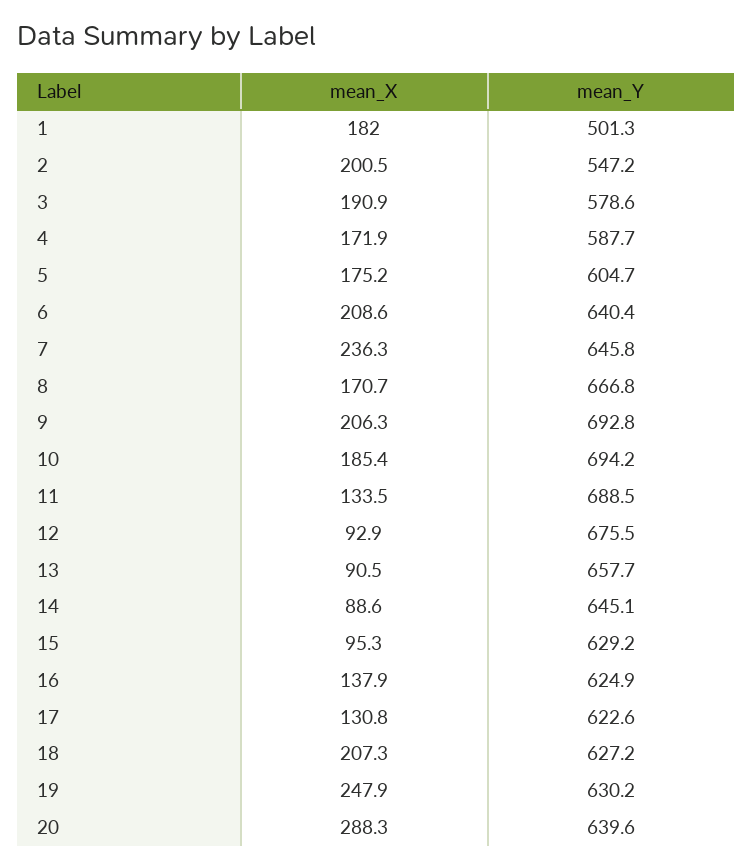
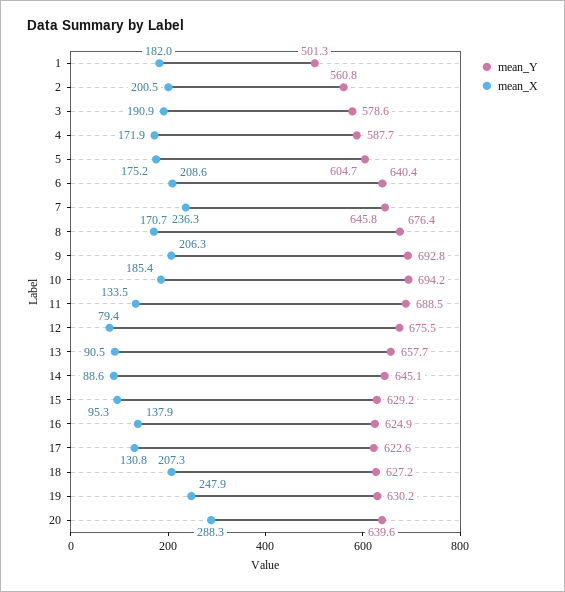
mean_Y, 2: 547.2 -> 560.8
mean_Y, 8: 666.8 -> 676.4
mean_X, 12: 92.9 -> 79.4

